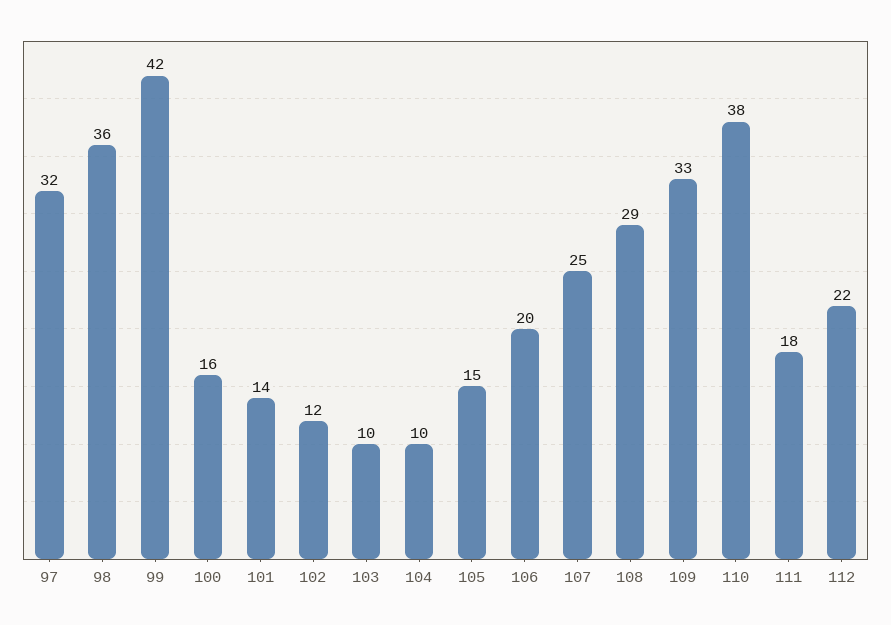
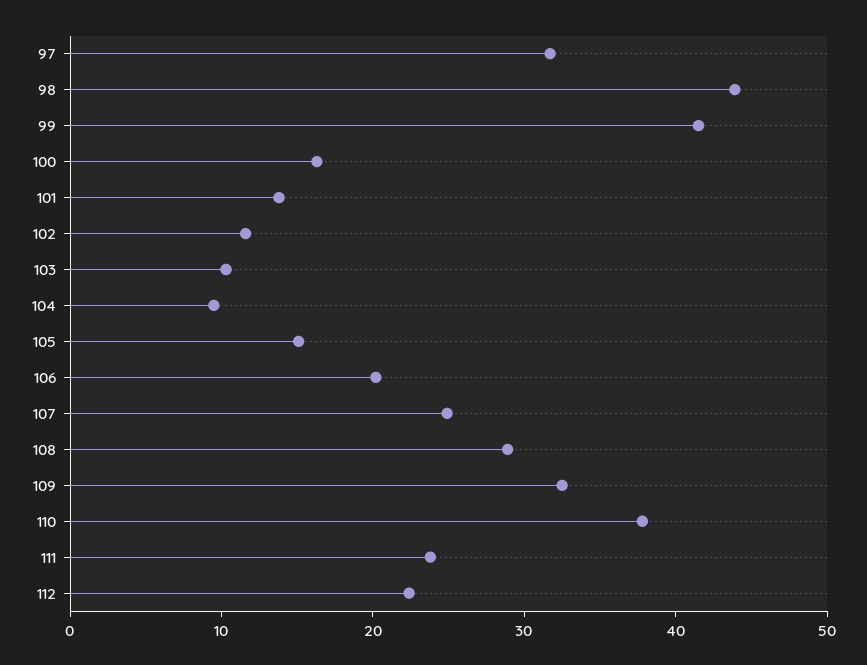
98: 36 -> 44
111: 18 -> 24

